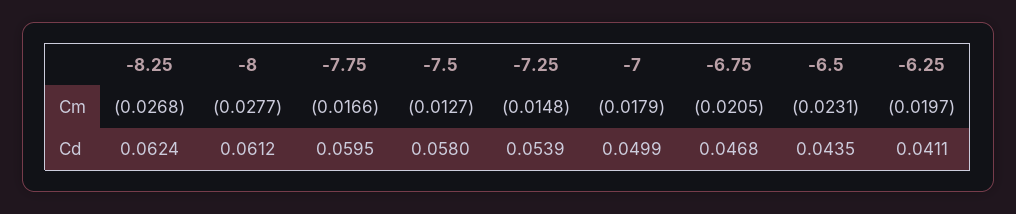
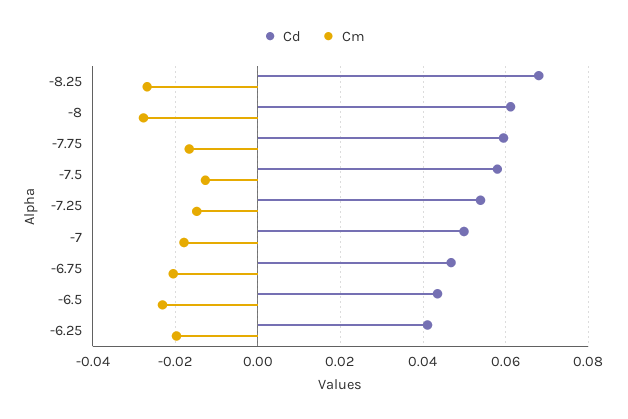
Cd, -8.25: 0.0624 -> 0.068

